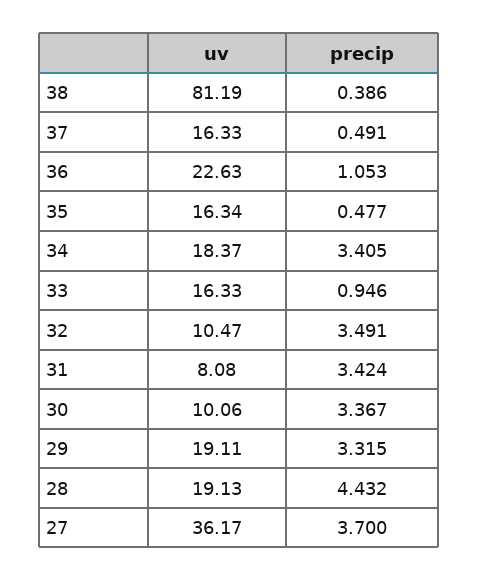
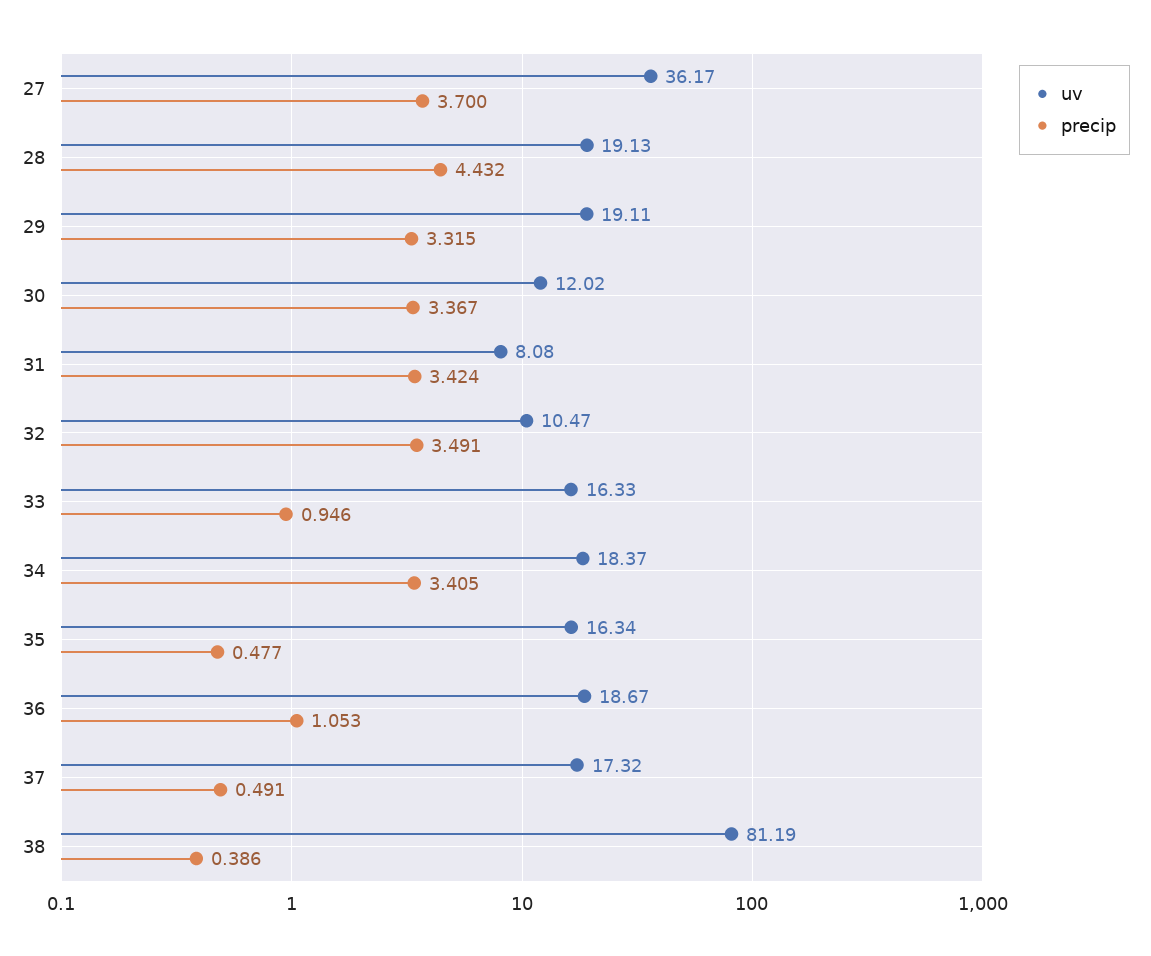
uv, 37: 16.33 -> 17.32
uv, 36: 22.63 -> 18.67
uv, 30: 10.06 -> 12.02

